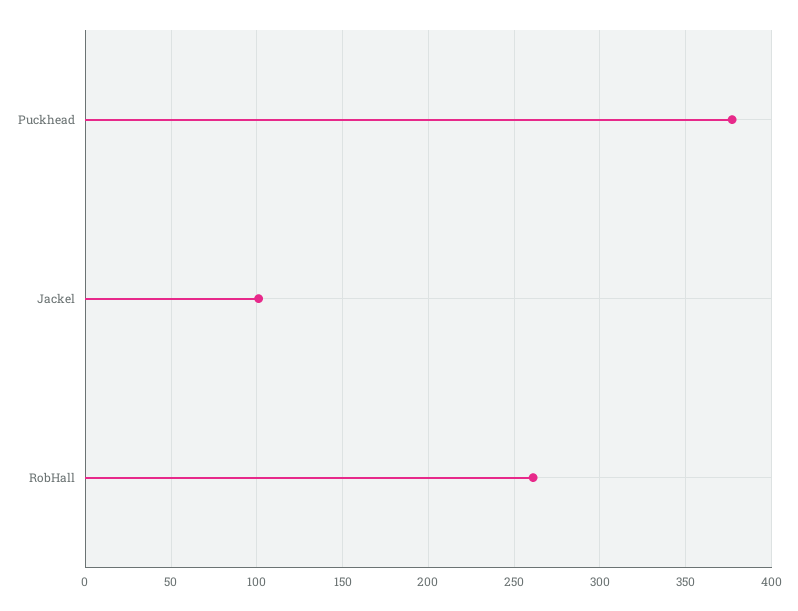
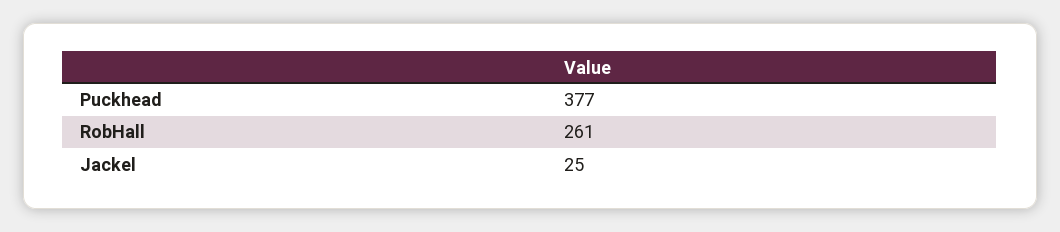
Jackel: 100 -> 25

